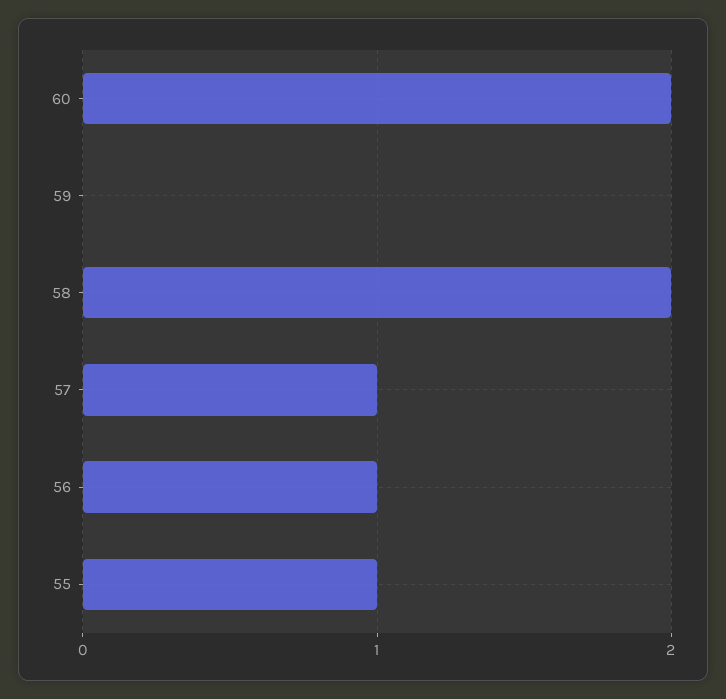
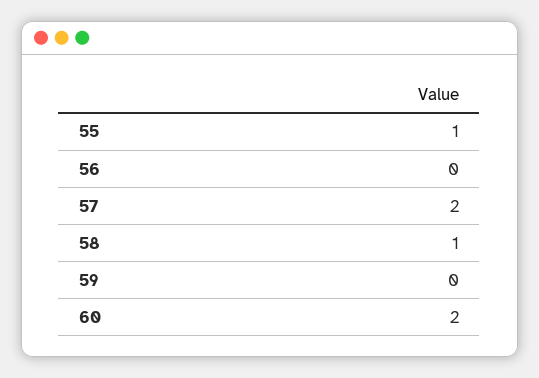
58: 2 -> 1
57: 1 -> 2
56: 1 -> 0

